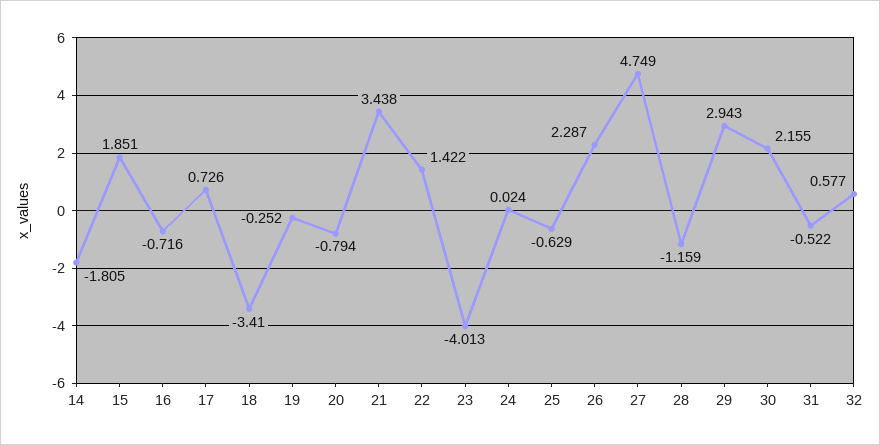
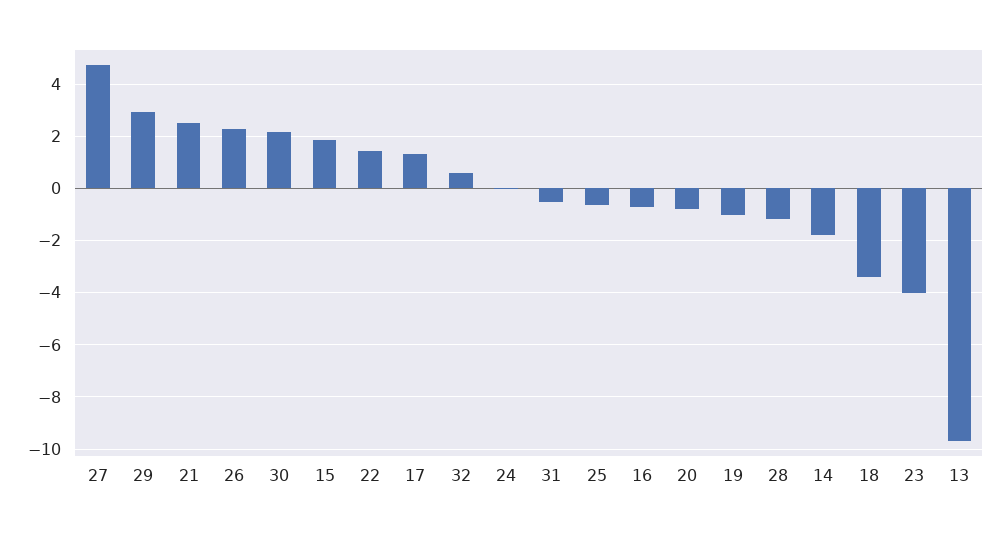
17: 0.726 -> 1.25
19: -0.252 -> -1
21: 3.438 -> 2.5
13: none -> -9.75

